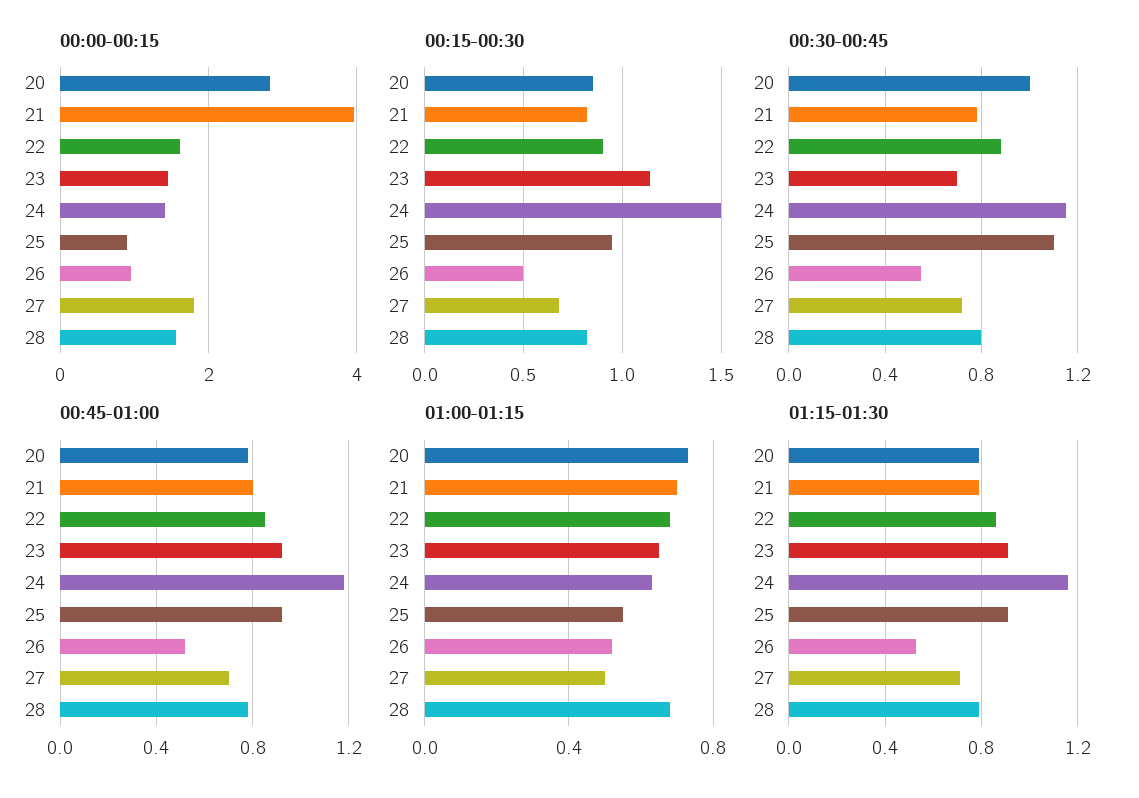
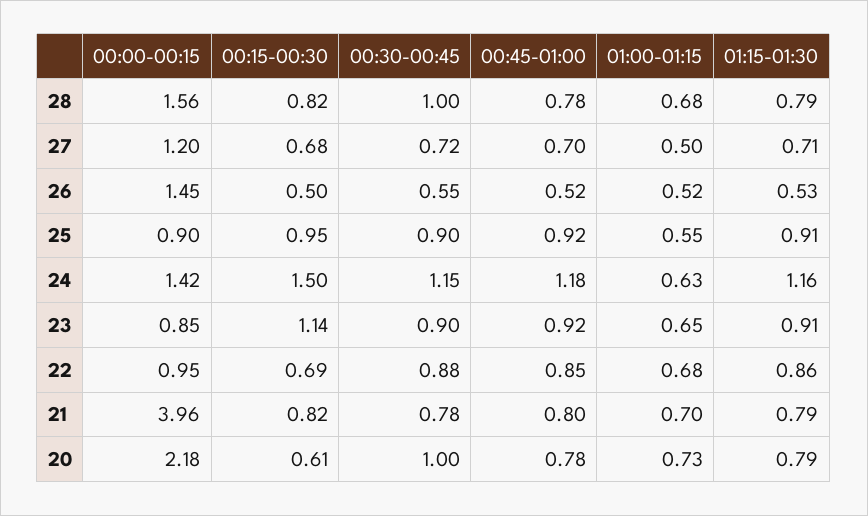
00:00-00:15, 20: 2.8 -> 2.18
00:00-00:15, 22: 1.6 -> 0.95
00:00-00:15, 23: 1.4 -> 0.85
00:00-00:15, 26: 1 -> 1.45
00:00-00:15, 27: 1.8 -> 1.2
00:15-00:30, 20: 0.85 -> 0.61
00:15-00:30, 22: 0.9 -> 0.69
00:30-00:45, 23: 0.7 -> 0.9
00:30-00:45, 25: 1.1 -> 0.9
00:30-00:45, 28: 0.8 -> 1

